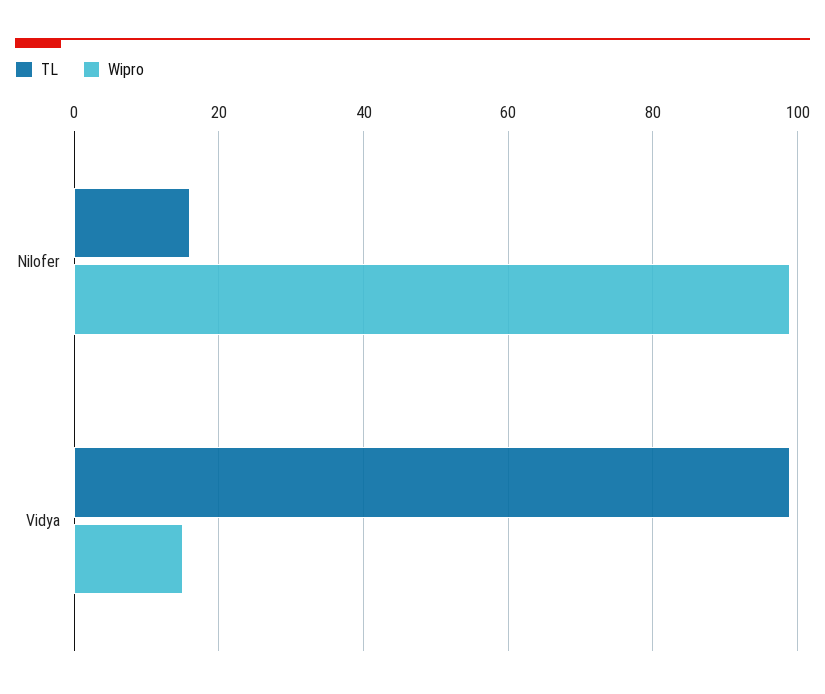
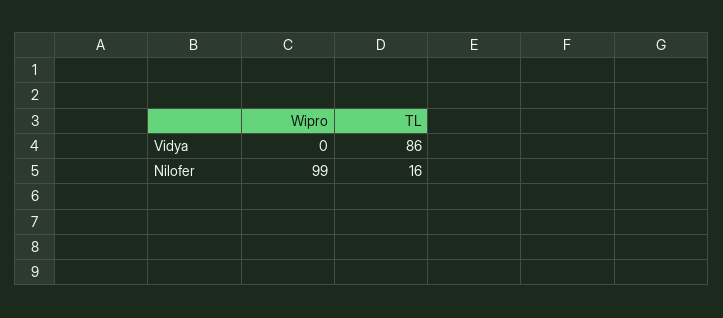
TL, Vidya: 100 -> 86
Wipro, Vidya: 15 -> 0

